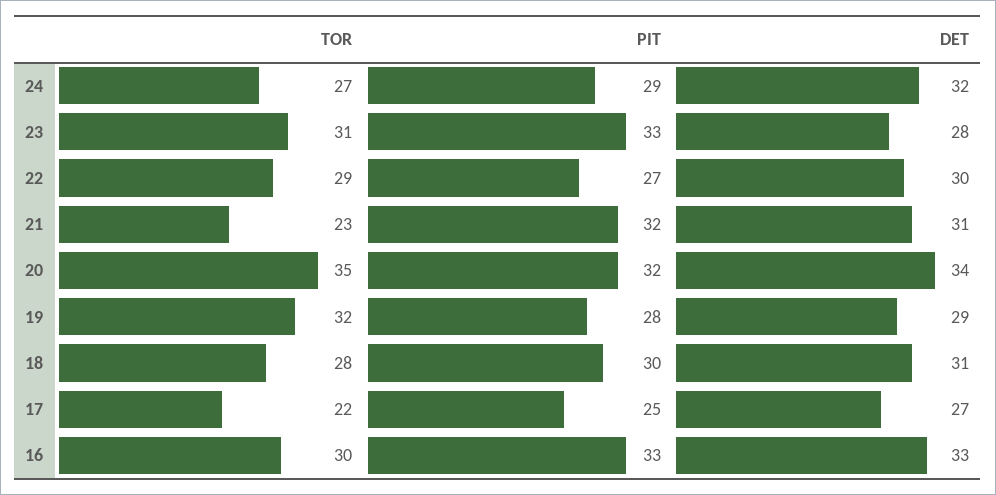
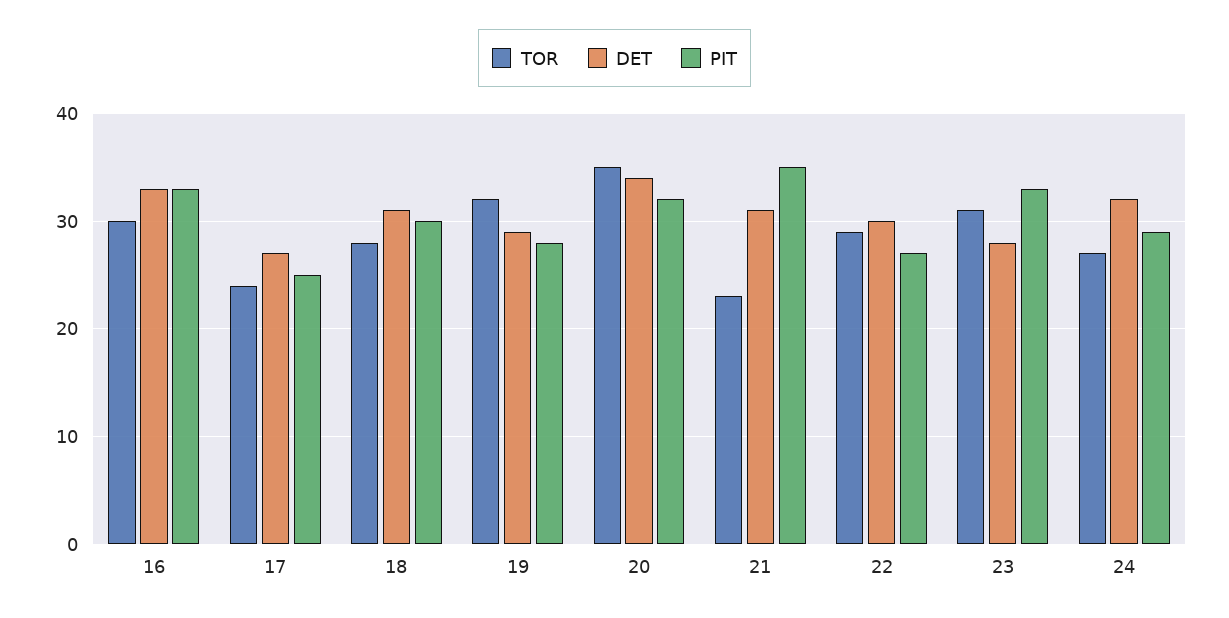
PIT, 21: 32 -> 35
TOR, 17: 22 -> 24

